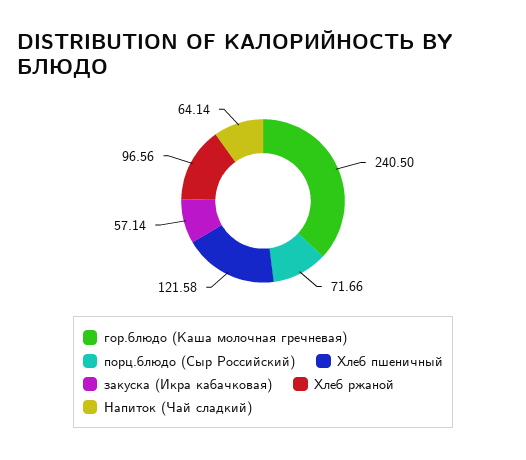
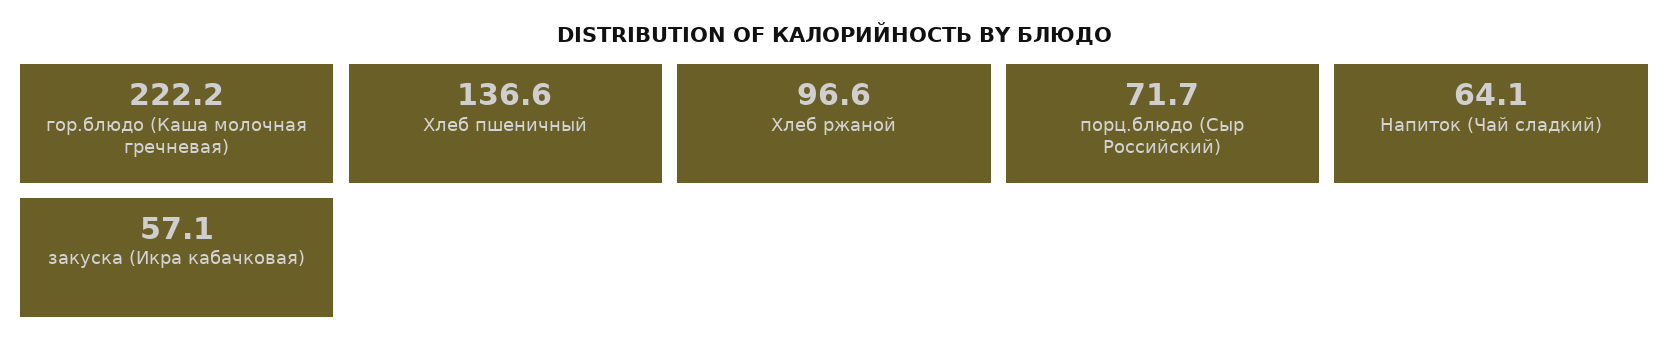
гор.блюдо (Каша молочная гречневая): 240.5 -> 222.2
Хлеб пшеничный: 121.58 -> 136.6

